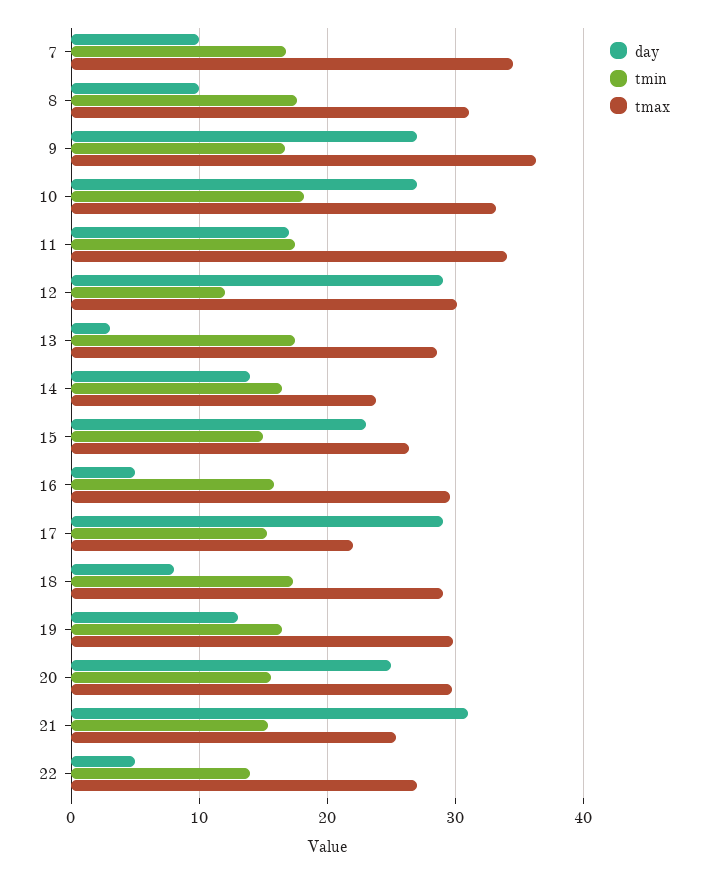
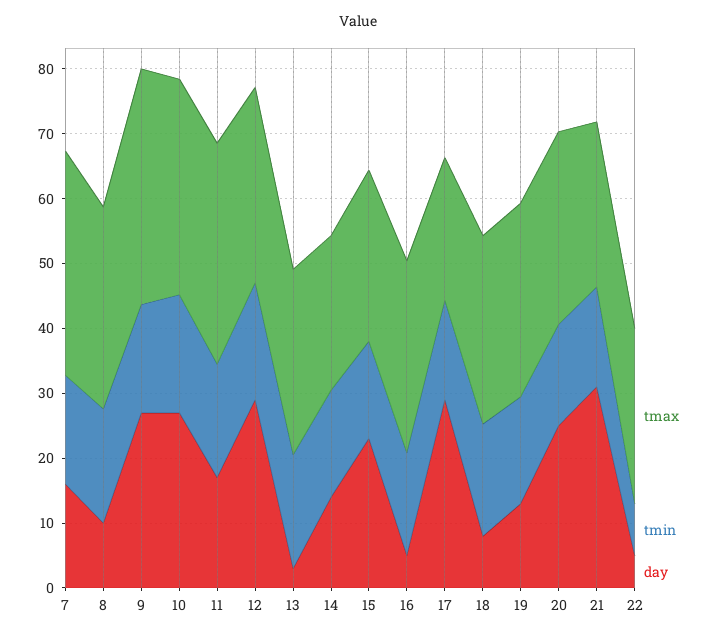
day, 7: 10 -> 16
tmin, 12: 12 -> 18
tmin, 22: 14 -> 8

